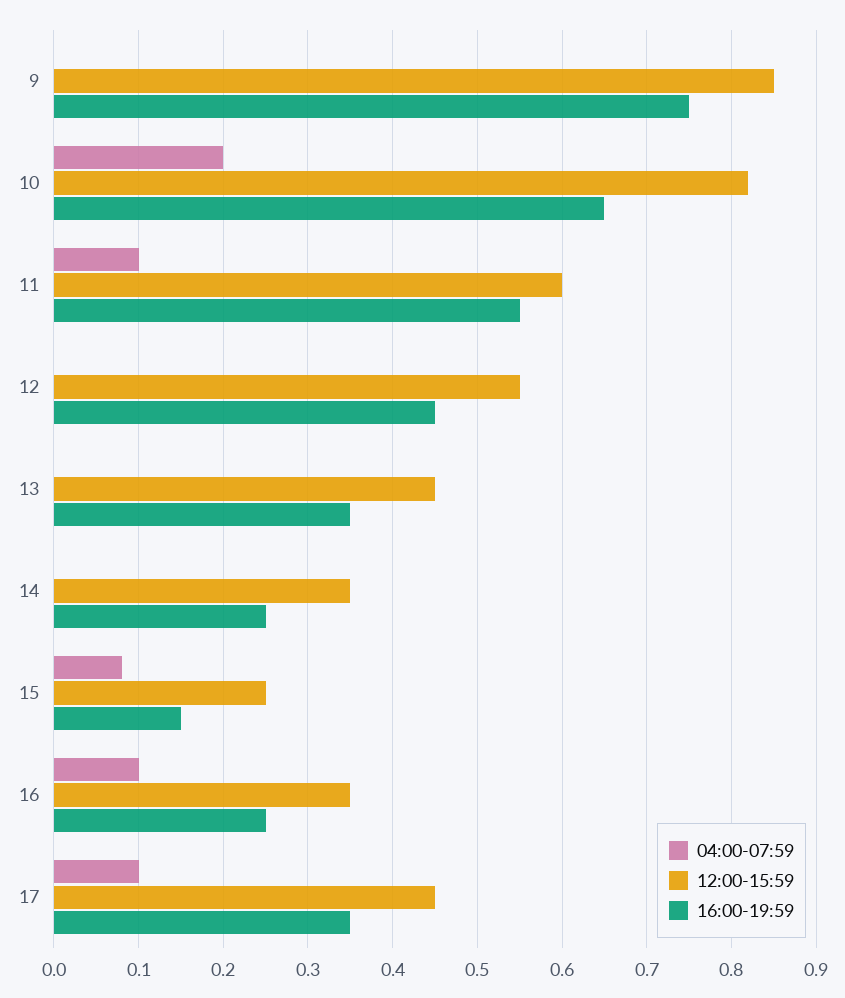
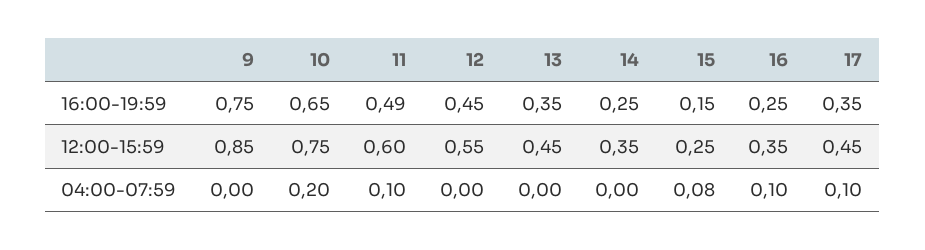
12:00-15:59, 10: 0.82 -> 0.75
16:00-19:59, 11: 0.55 -> 0.49

